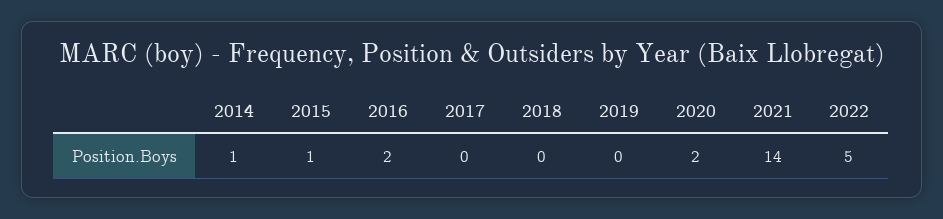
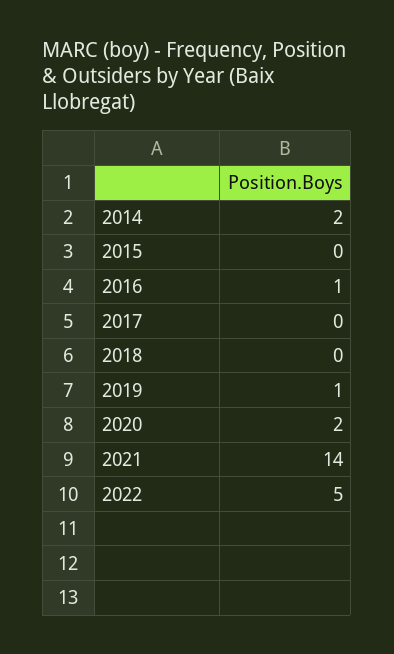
2014: 1 -> 2
2015: 1 -> 0
2016: 2 -> 1
2019: 0 -> 1

